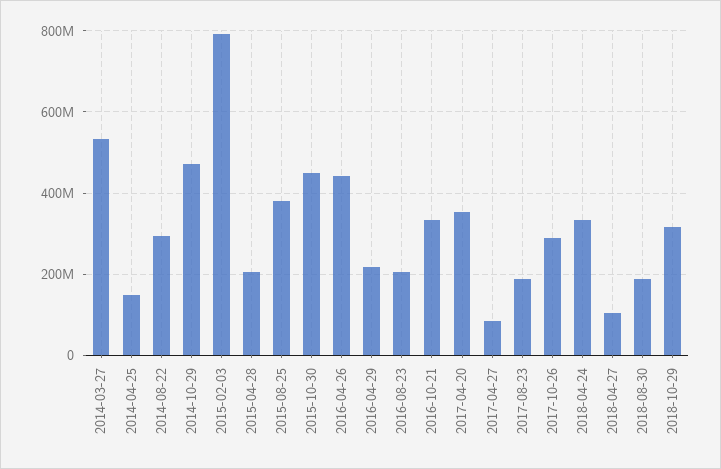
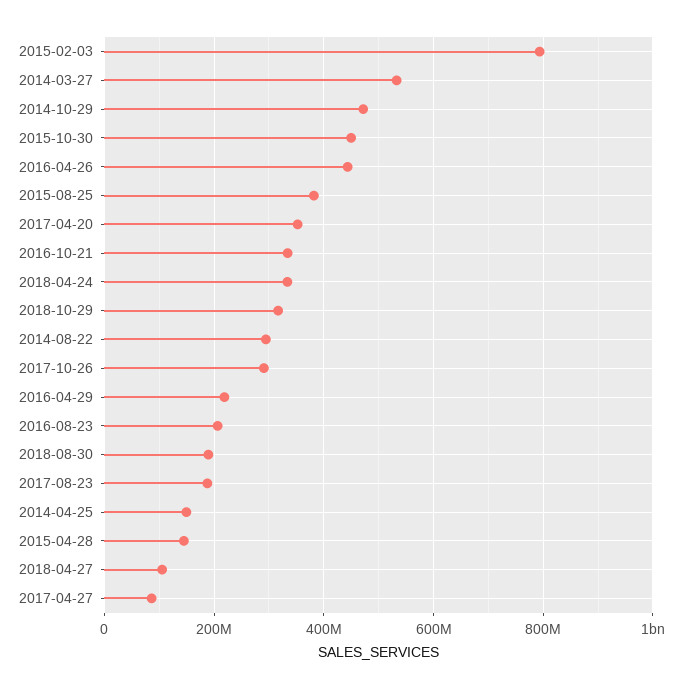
2015-04-28: 200000000 -> 140000000

